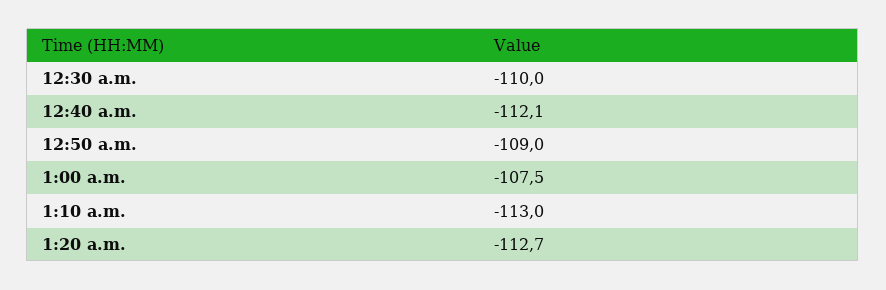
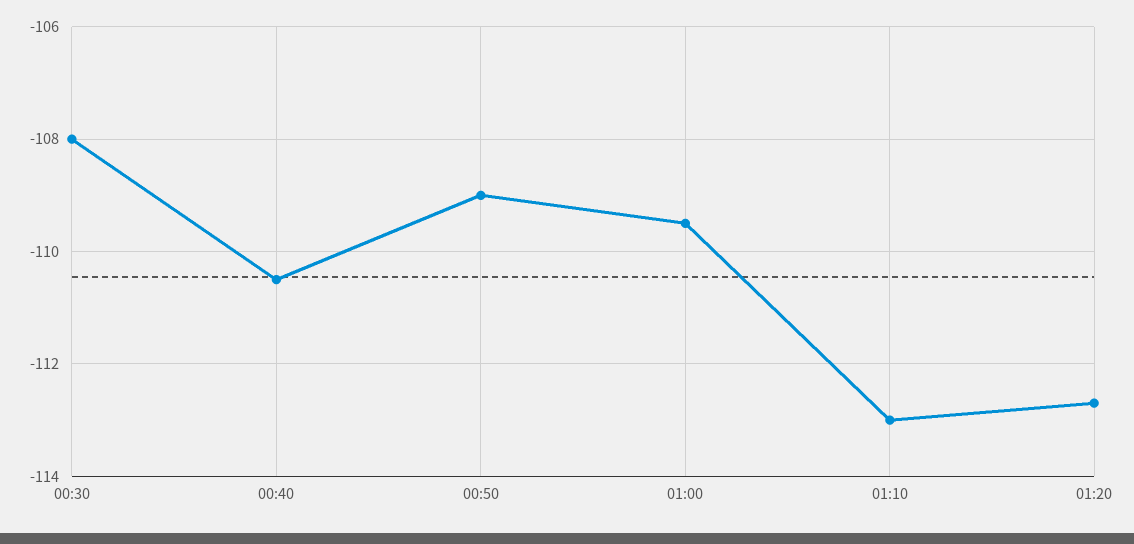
12:30 a.m.: -110 -> -108
12:40 a.m.: -112.1 -> -110.5
1:00 a.m.: -107.5 -> -109.5

